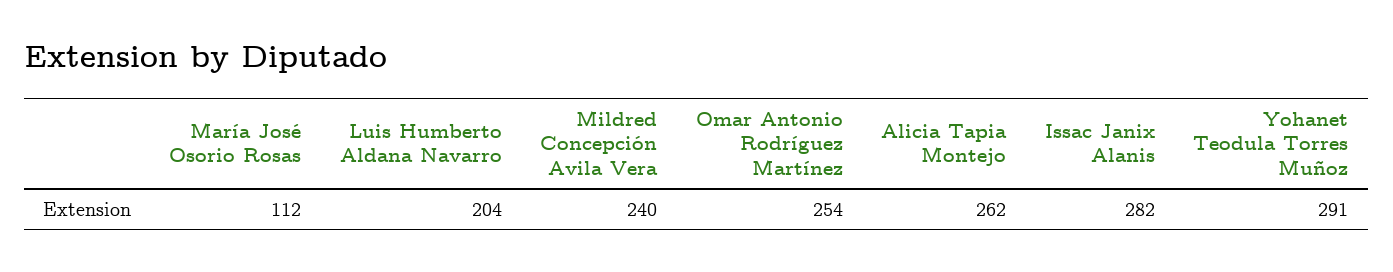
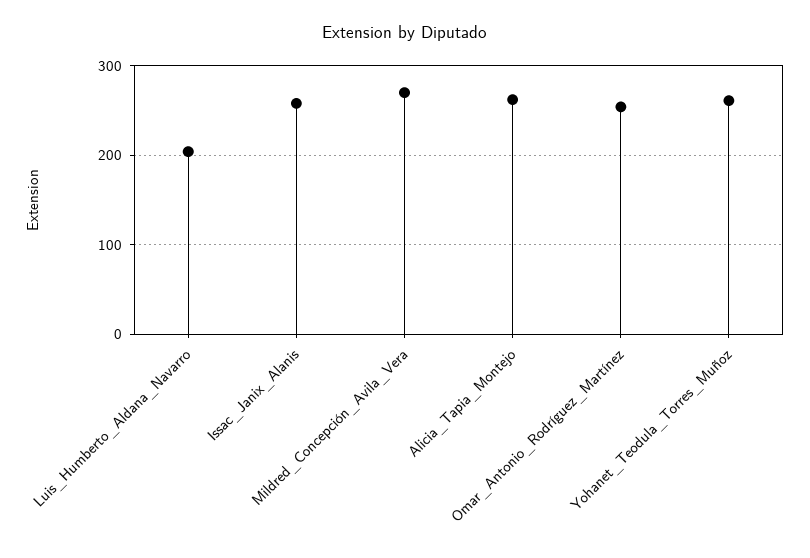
María José Osorio Rosas: 112 -> none
Mildred Concepción Avila Vera: 240 -> 270
Issac Janix Alanis: 282 -> 260
Yohanet Teodula Torres Muñoz: 291 -> 260

